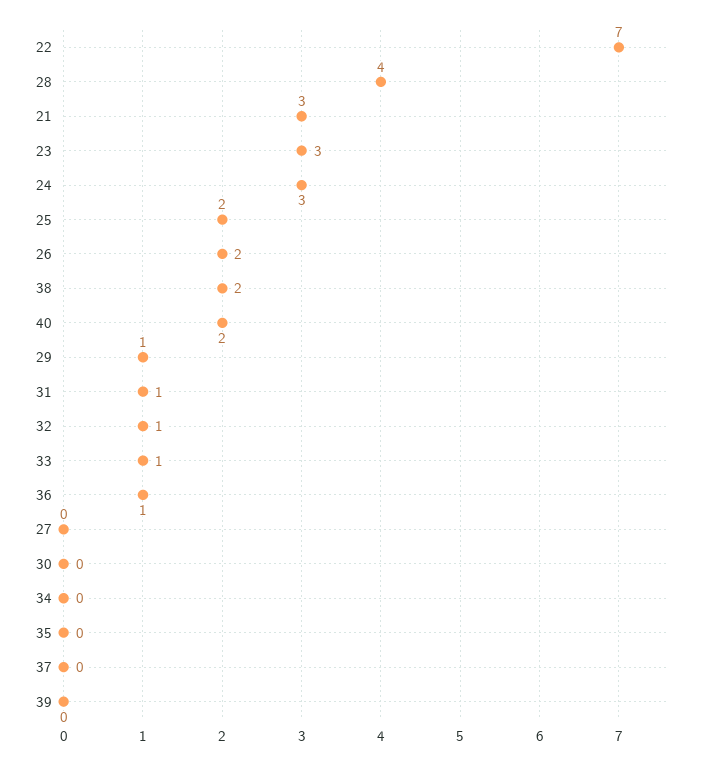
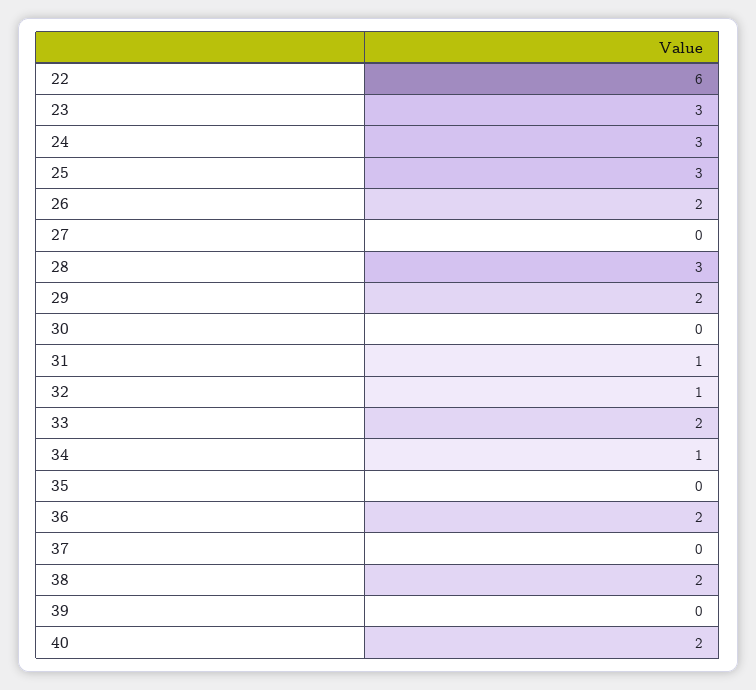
22: 7 -> 6
28: 4 -> 3
21: 3 -> none
25: 2 -> 3
29: 1 -> 2
33: 1 -> 2
36: 1 -> 2
34: 0 -> 1

